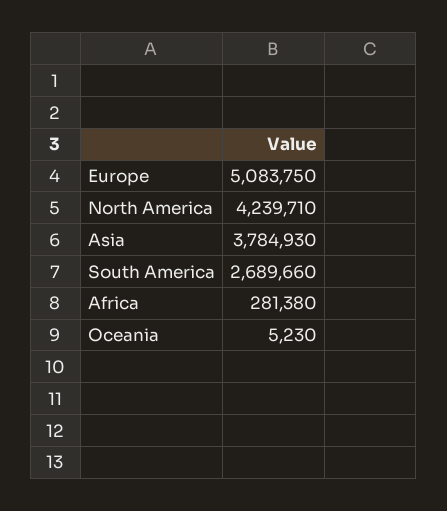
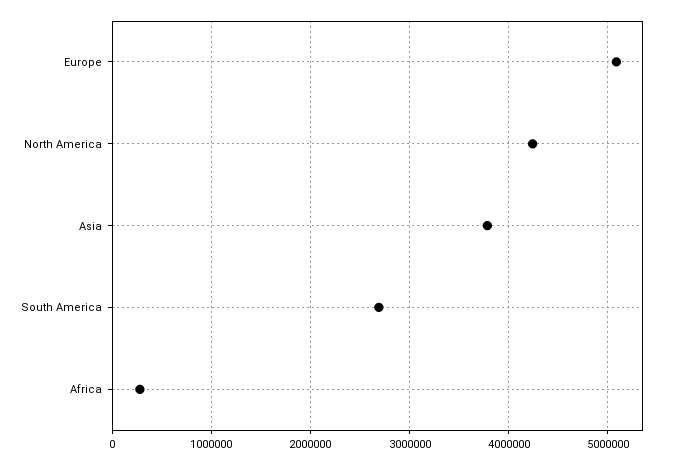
Oceania: 5230 -> none

